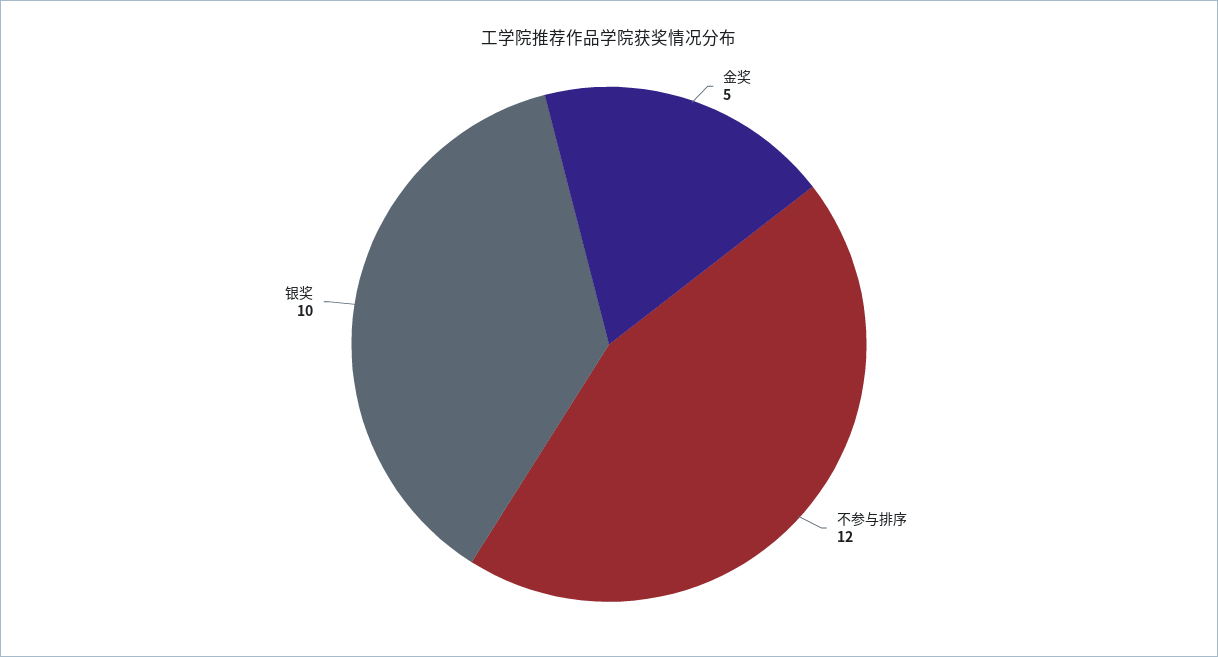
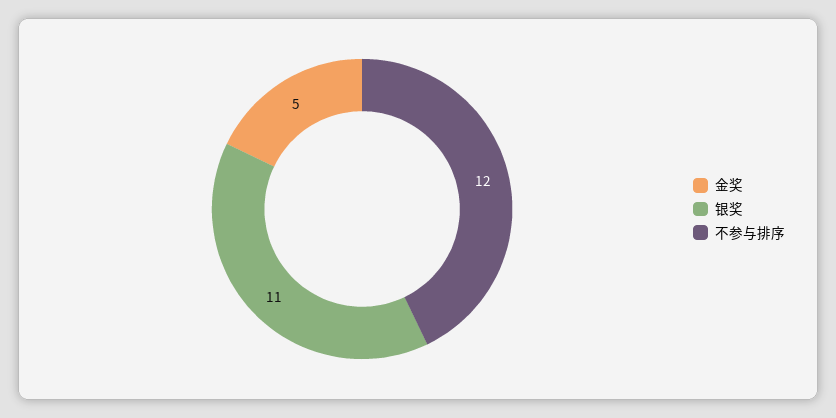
银奖: 10 -> 11

